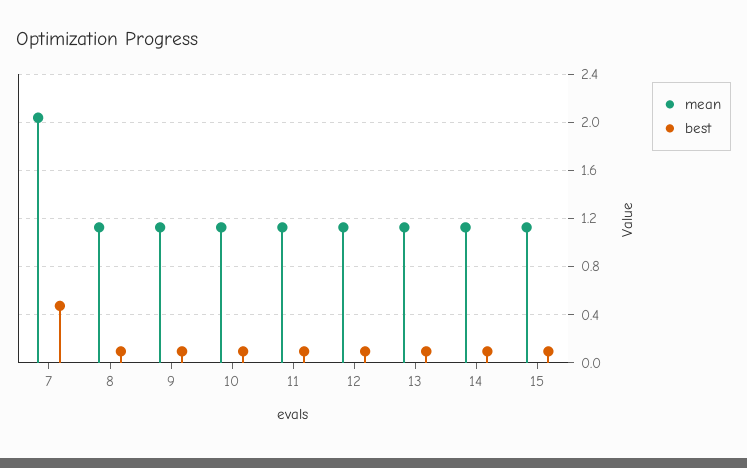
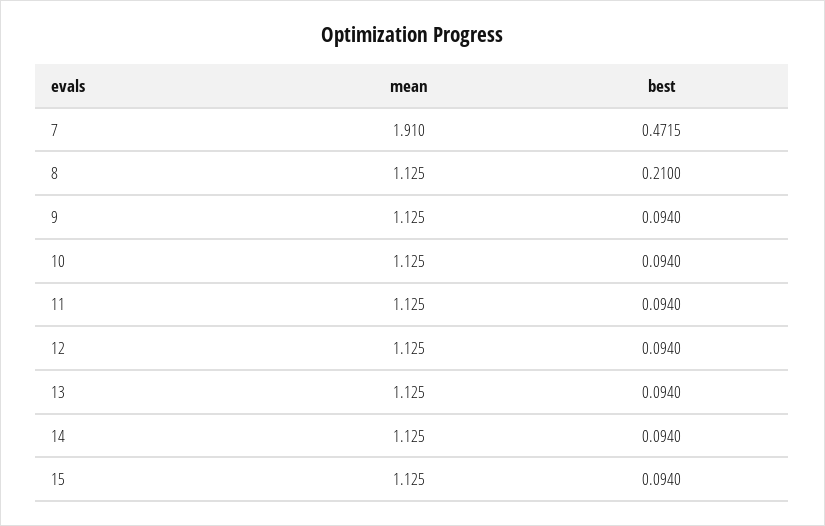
mean, 7: 2.05 -> 1.91
best, 8: 0.1 -> 0.21

